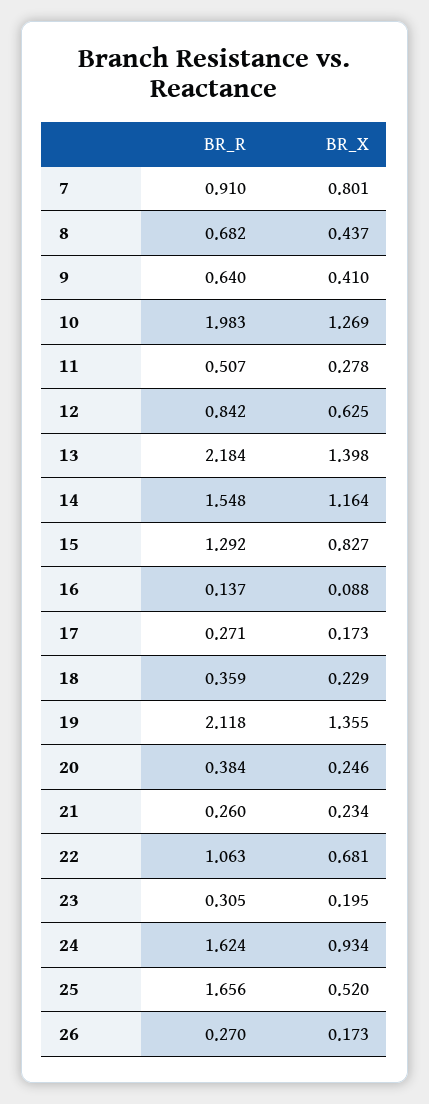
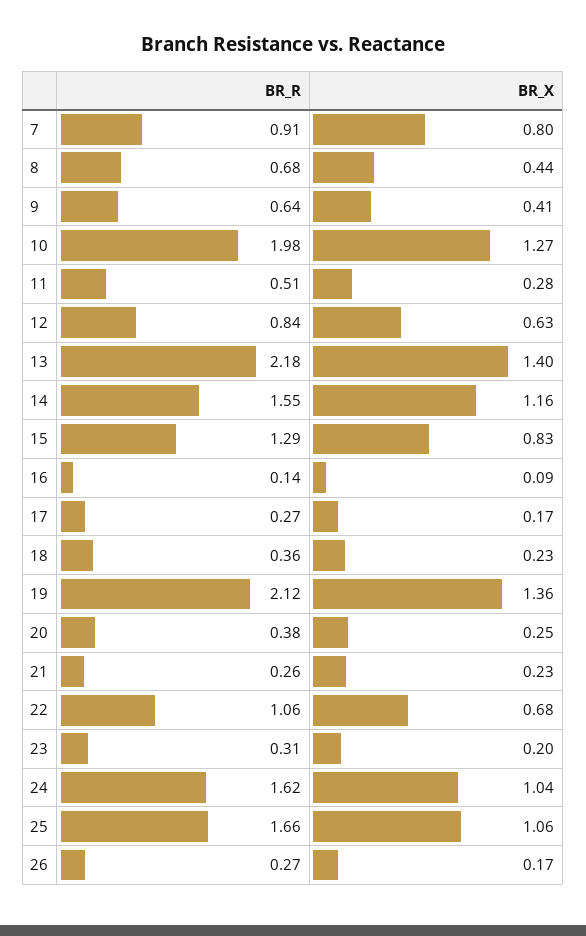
BR_X, 24: 0.934 -> 1.04
BR_X, 25: 0.52 -> 1.06

